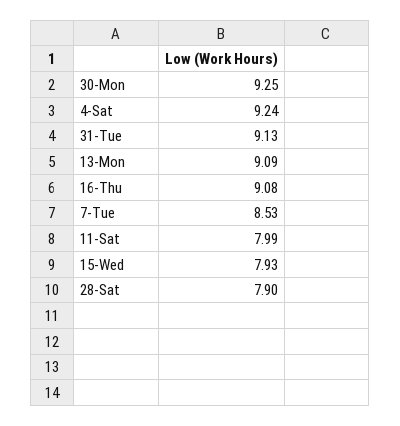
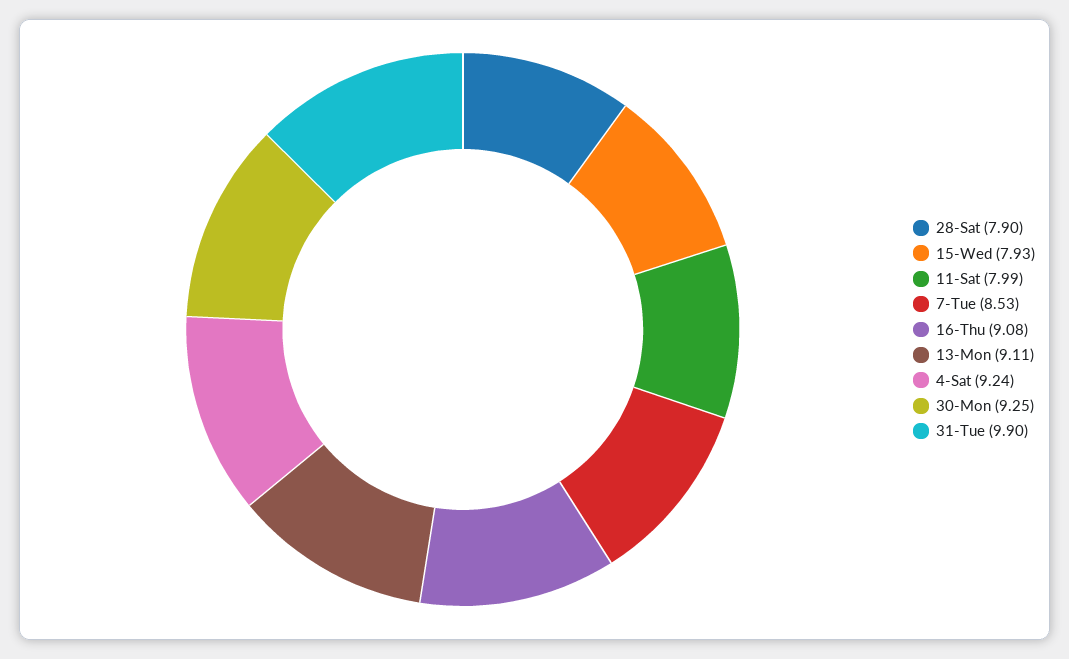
31-Tue: 9.13 -> 9.9
13-Mon: 9.09 -> 9.11

